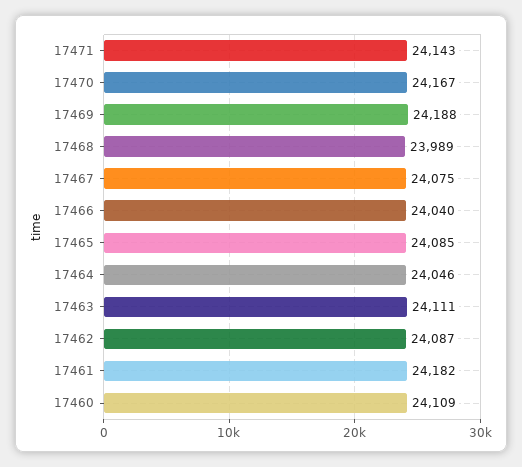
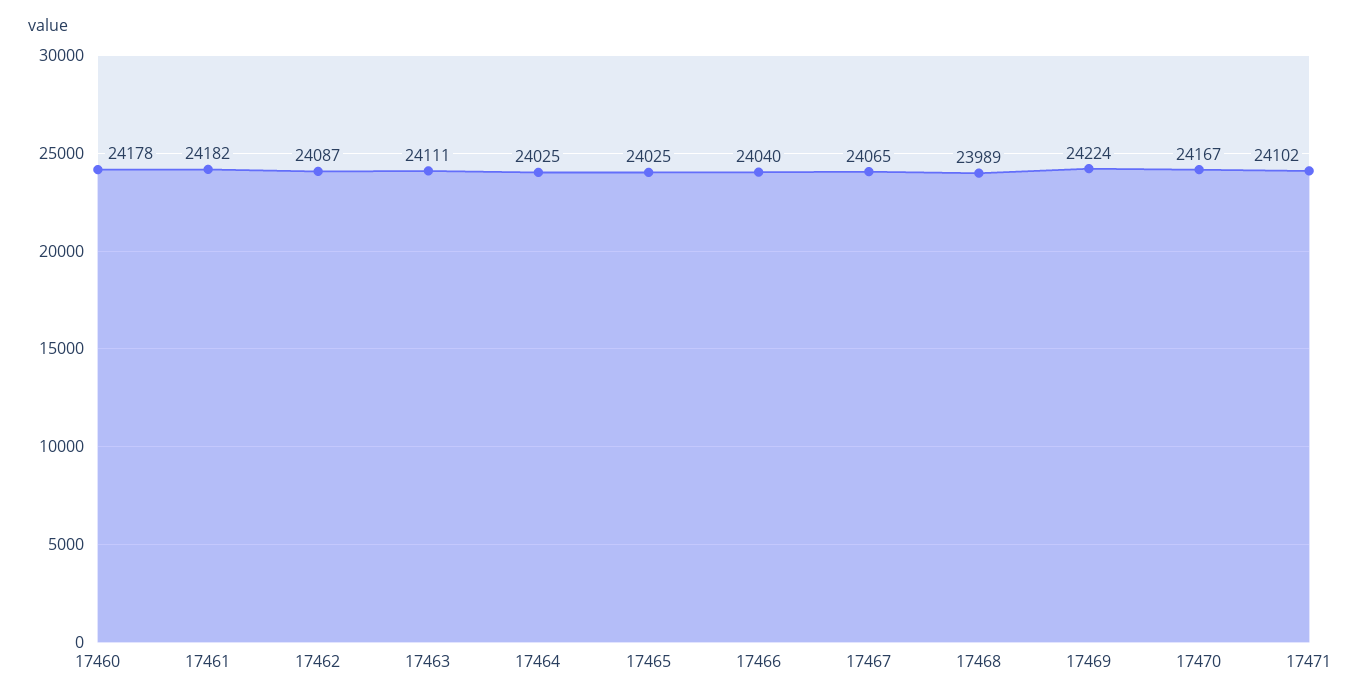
17471: 24143 -> 24102
17469: 24188 -> 24224
17467: 24075 -> 24065
17465: 24085 -> 24025
17464: 24046 -> 24025
17460: 24109 -> 24178

